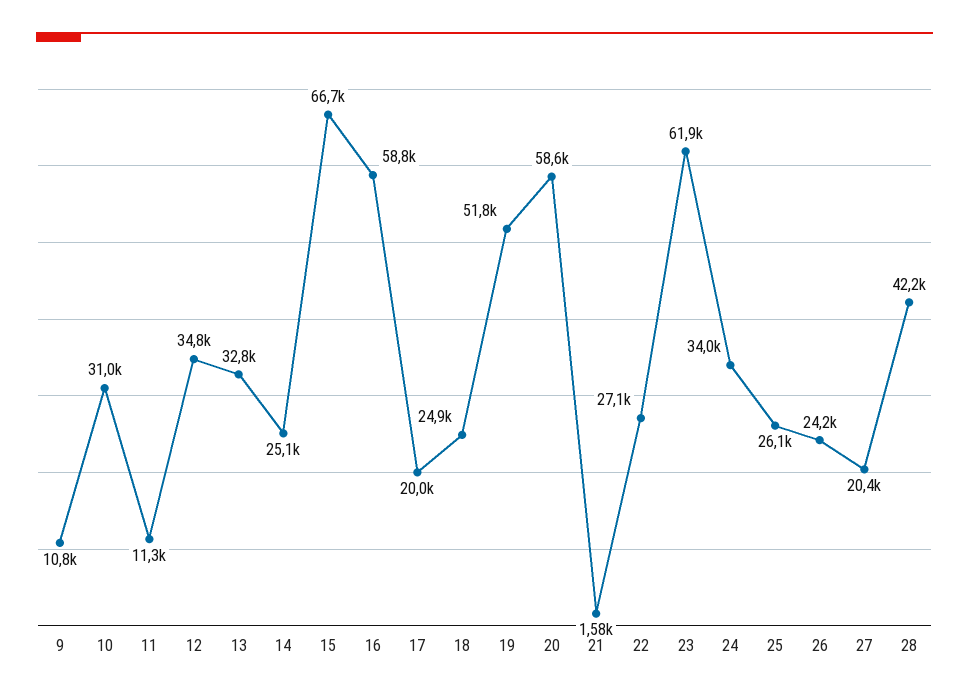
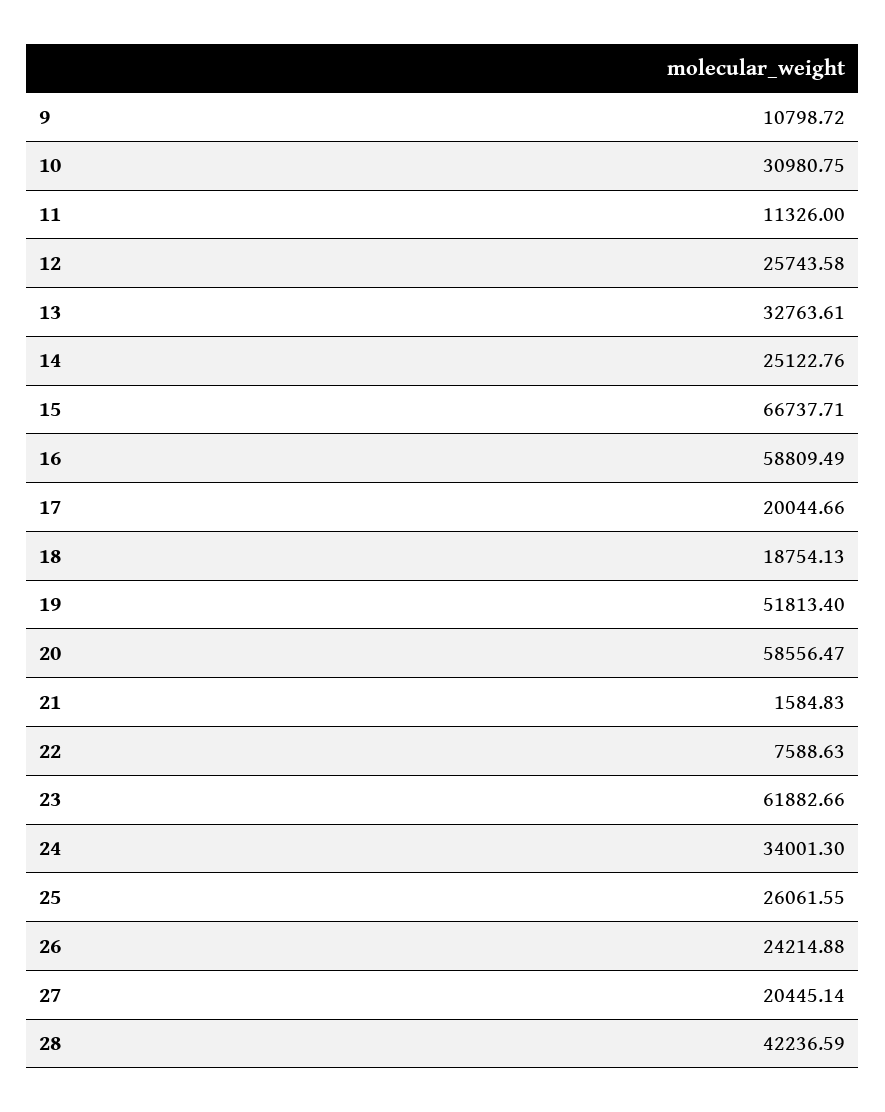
12: 34800 -> 25743.58
18: 24900 -> 18754.13
22: 27100 -> 7588.63

